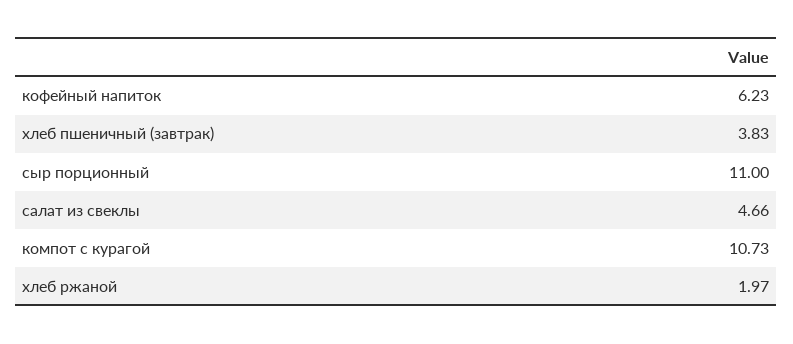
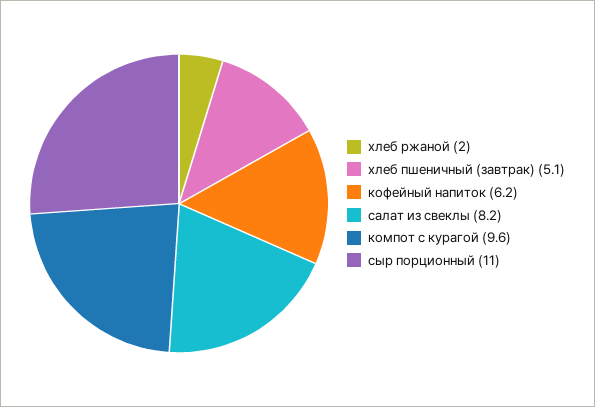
хлеб пшеничный (завтрак): 3.83 -> 5.1
салат из свеклы: 4.66 -> 8.2
компот с курагой: 10.73 -> 9.6

